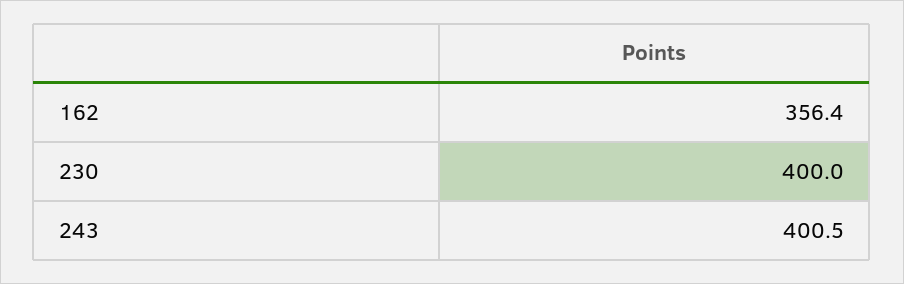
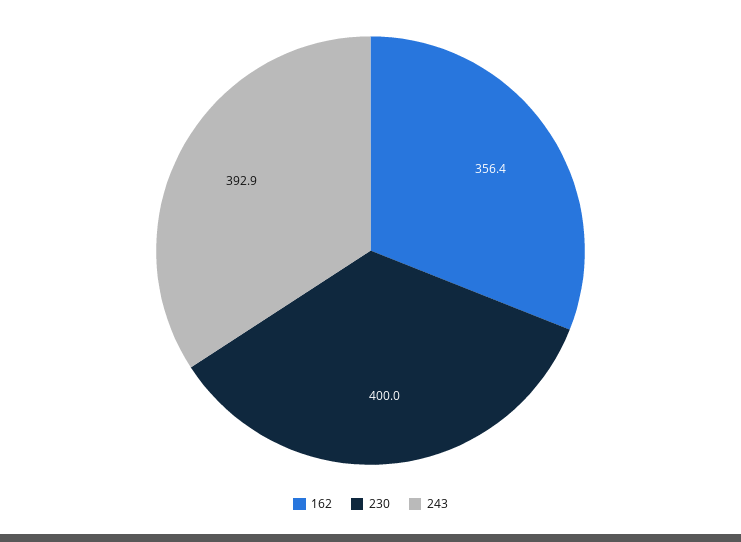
243: 400.5 -> 392.9

